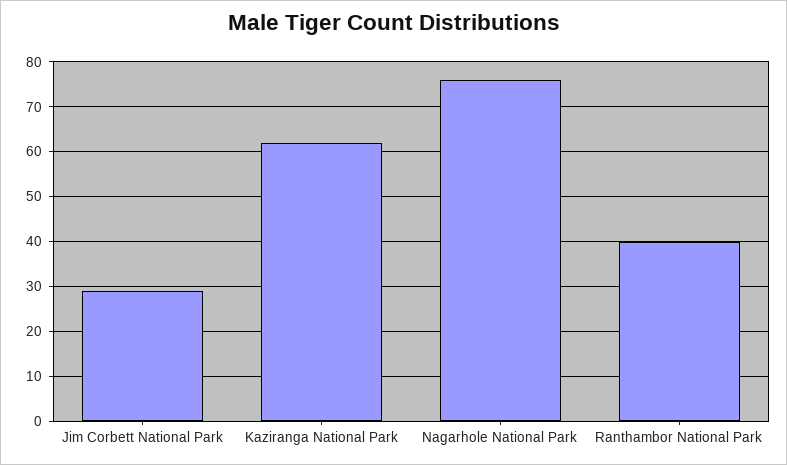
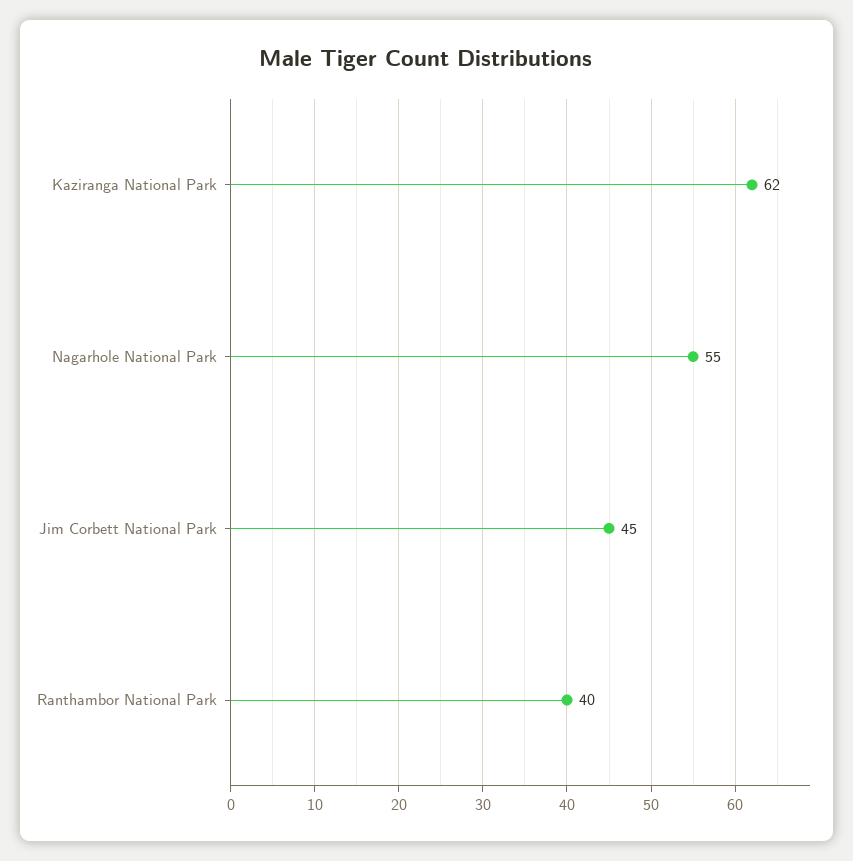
Jim Corbett National Park: 30 -> 45
Nagarhole National Park: 75 -> 55

